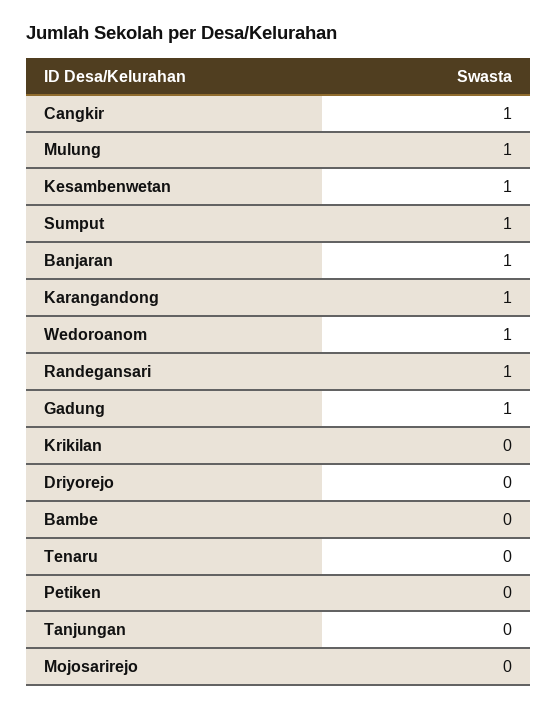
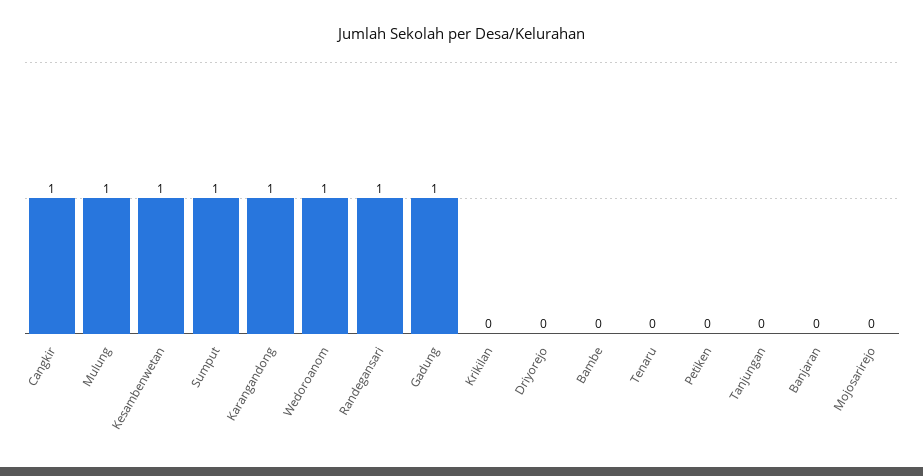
Banjaran: 1 -> 0

